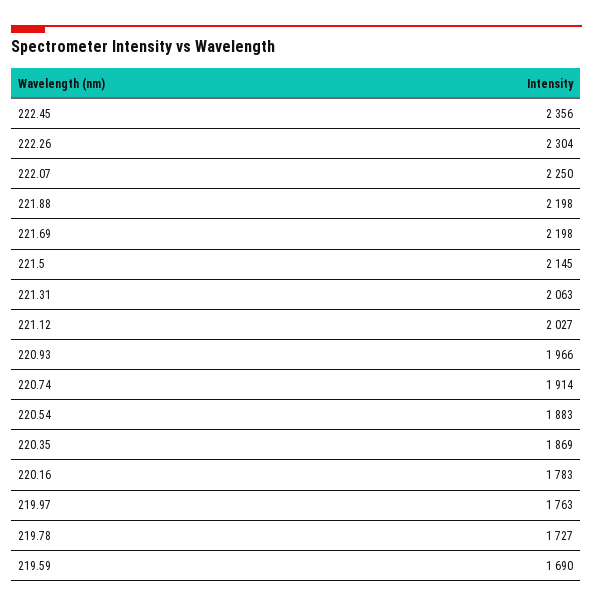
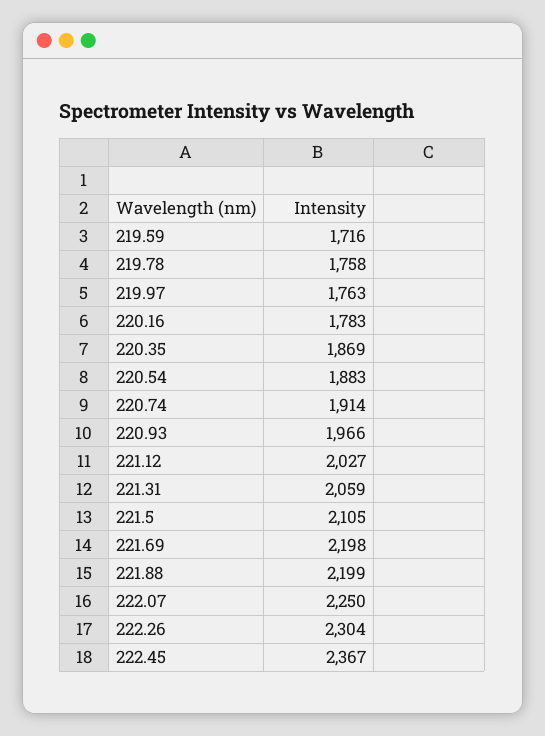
222.45: 2356 -> 2367
221.88: 2198 -> 2199
221.5: 2145 -> 2105
221.31: 2063 -> 2059
219.78: 1727 -> 1758
219.59: 1690 -> 1716

